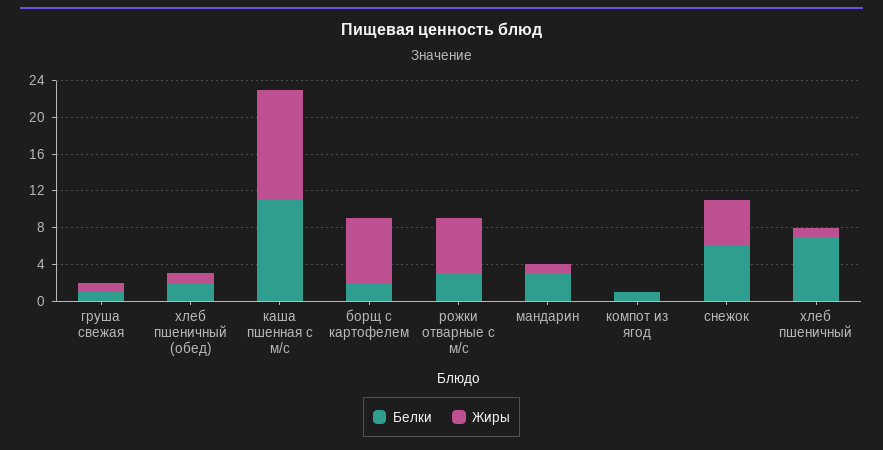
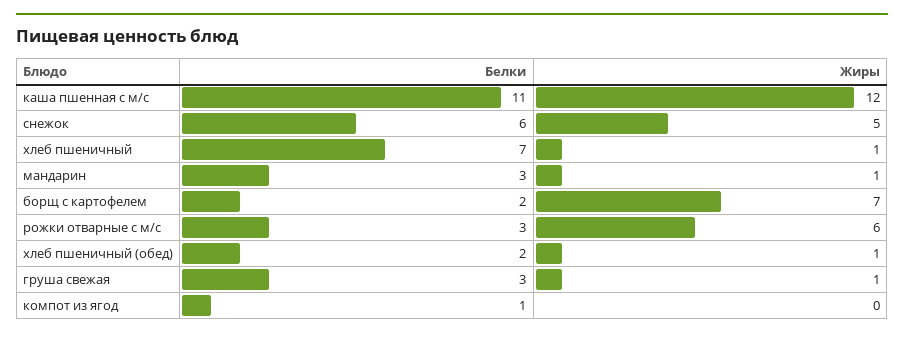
Белки, груша свежая: 1 -> 3

